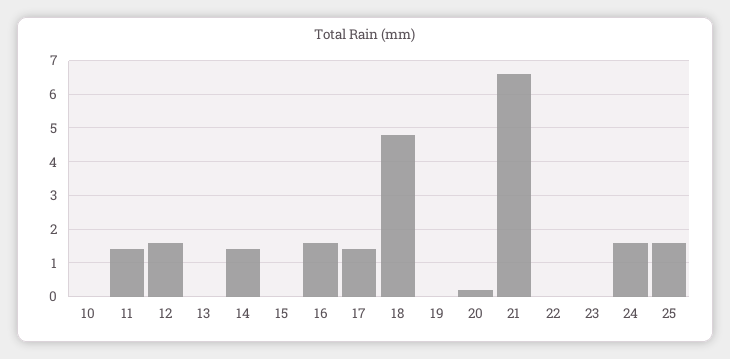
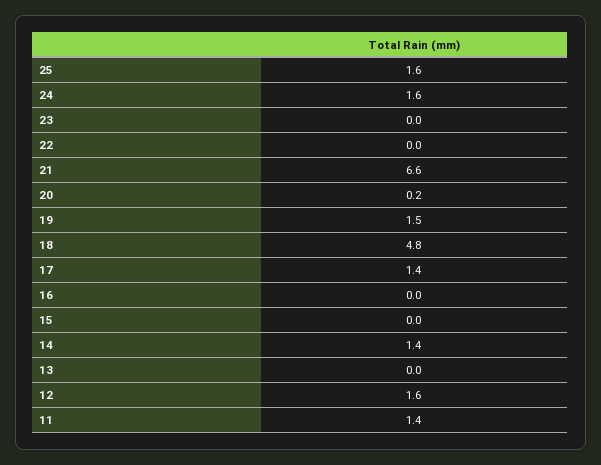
10: 0 -> none
16: 1.5 -> 0
19: 0 -> 1.5

